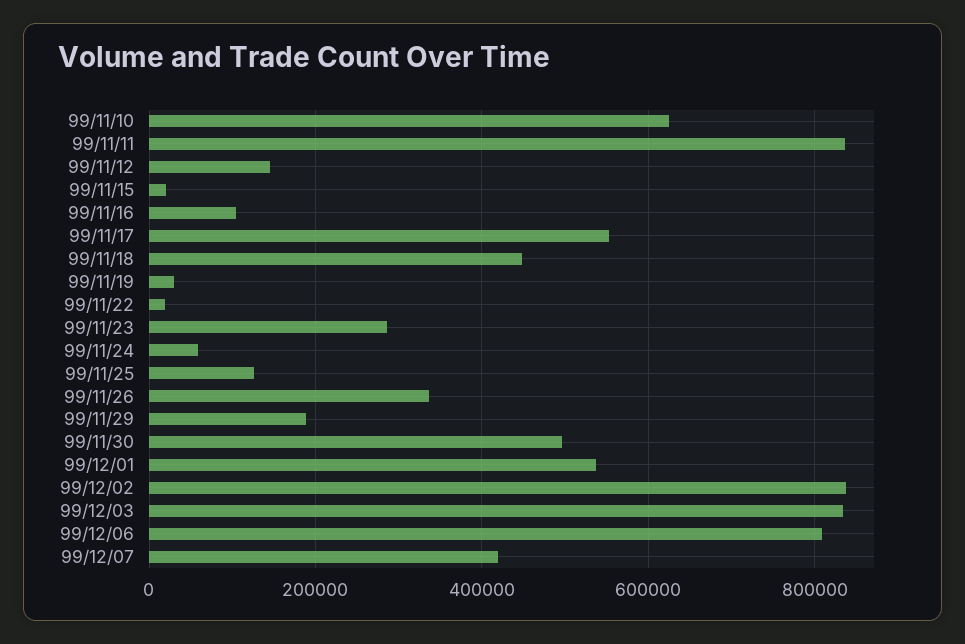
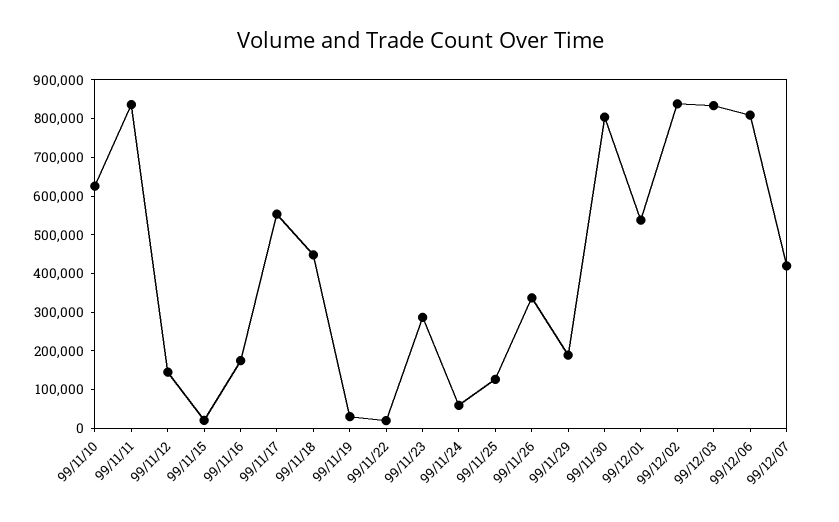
99/11/16: 100000 -> 175000
99/11/30: 500000 -> 800000

